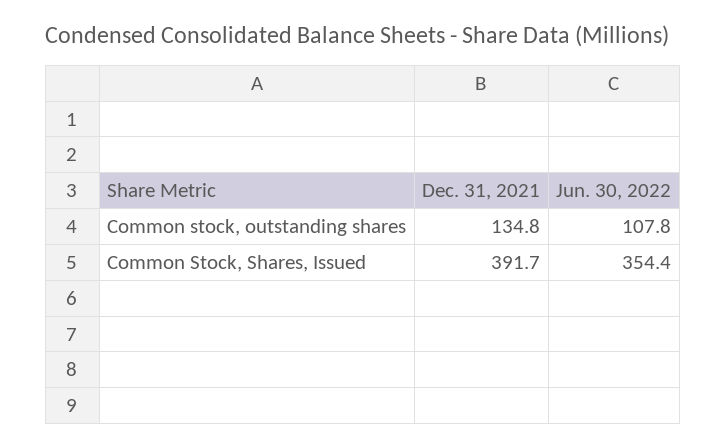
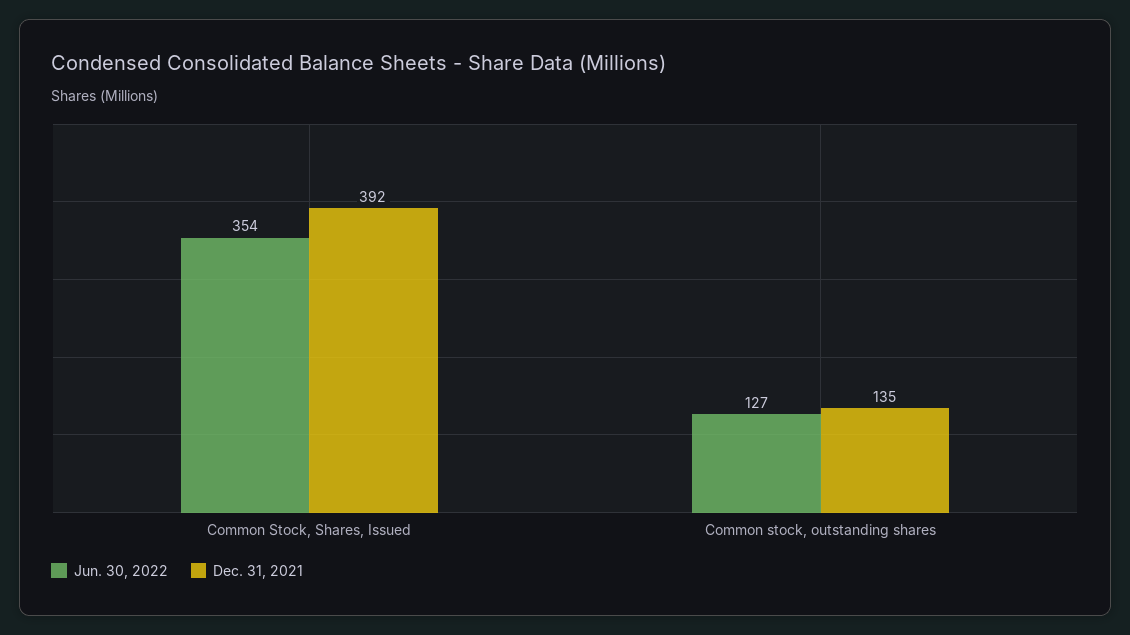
Jun. 30, 2022, Common stock, outstanding shares: 107.8 -> 127

